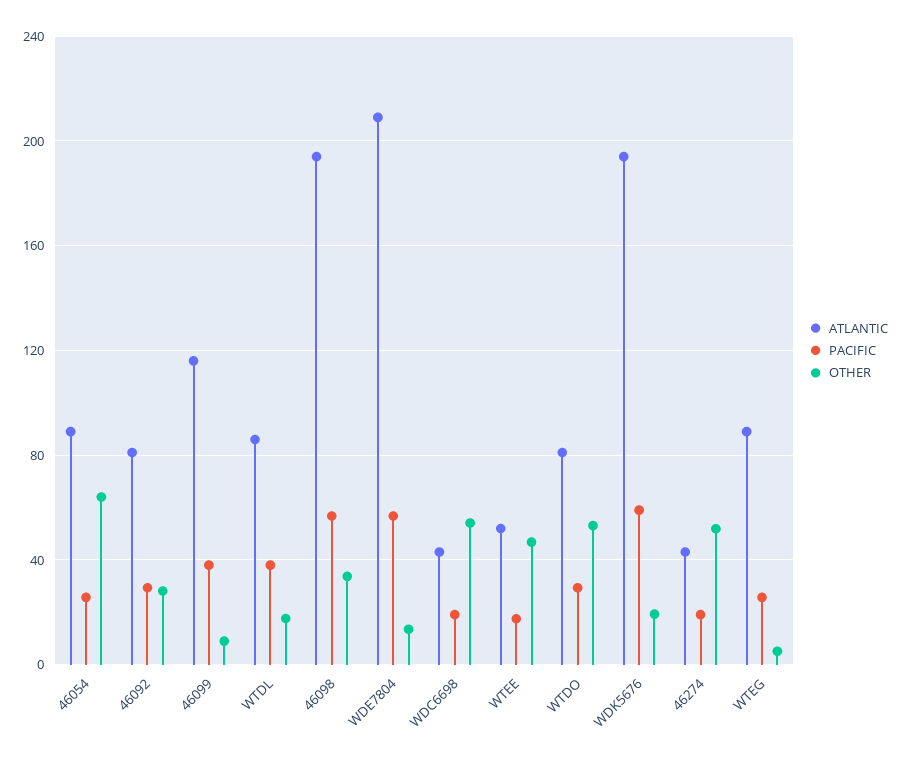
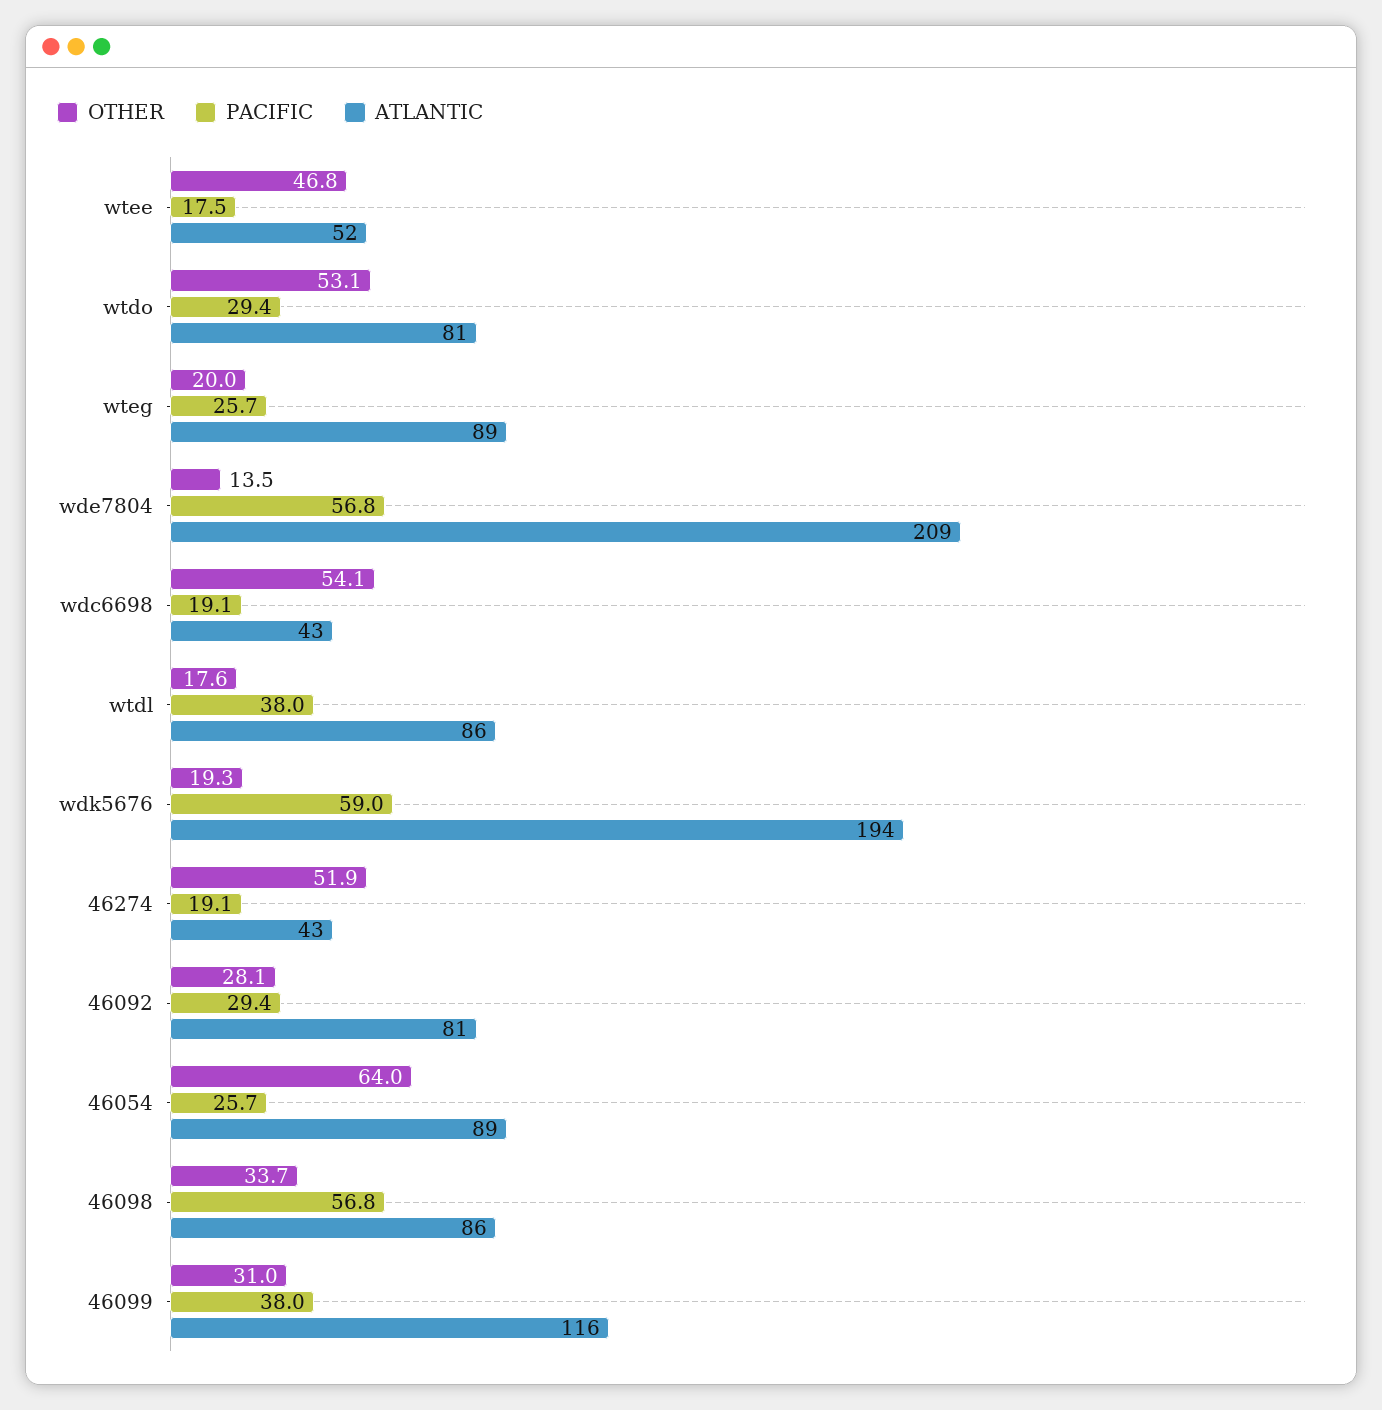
OTHER, 46099: 10 -> 31
ATLANTIC, 46098: 195 -> 86
OTHER, WTEG: 5 -> 20

